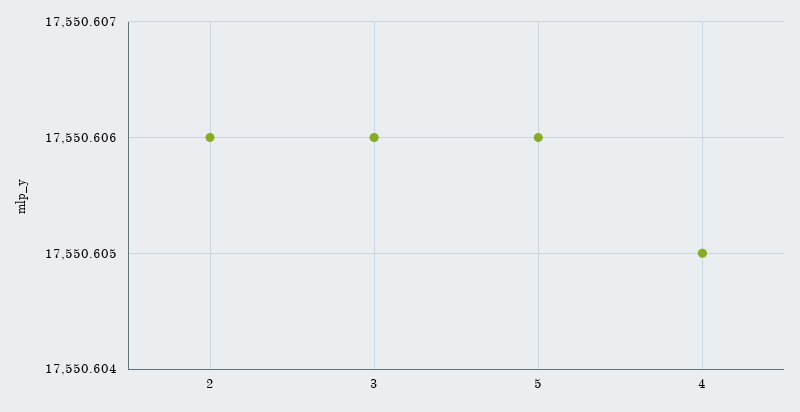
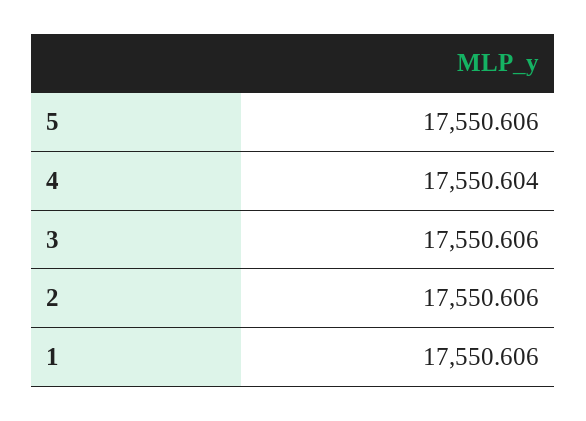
4: 17550.605 -> 17550.604
1: none -> 17550.606

